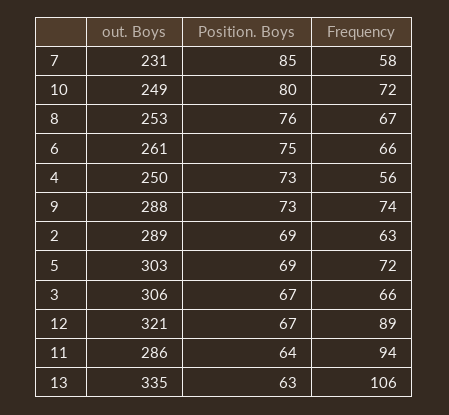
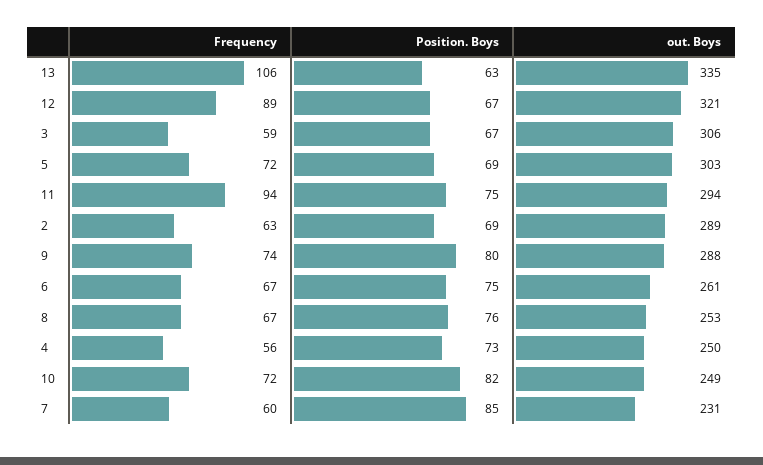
Frequency, 7: 58 -> 60
Position. Boys, 10: 80 -> 82
Frequency, 6: 66 -> 67
Position. Boys, 9: 73 -> 80
Frequency, 3: 66 -> 59
out. Boys, 11: 286 -> 294
Position. Boys, 11: 64 -> 75

